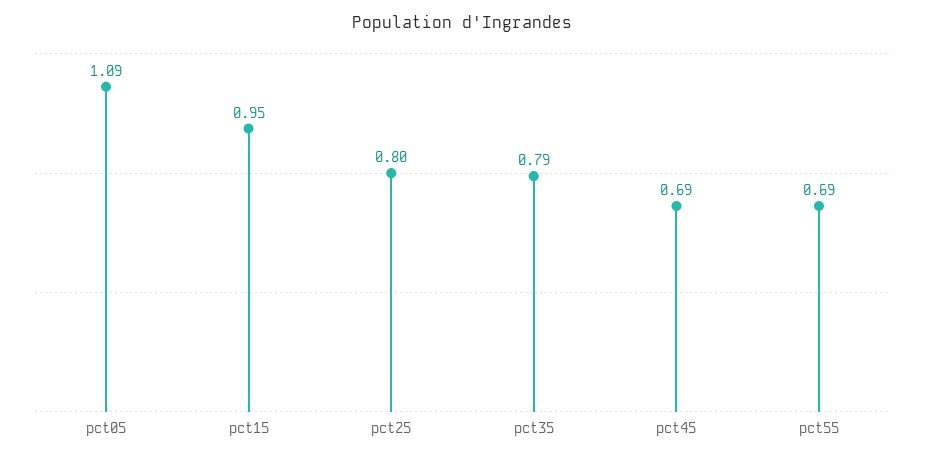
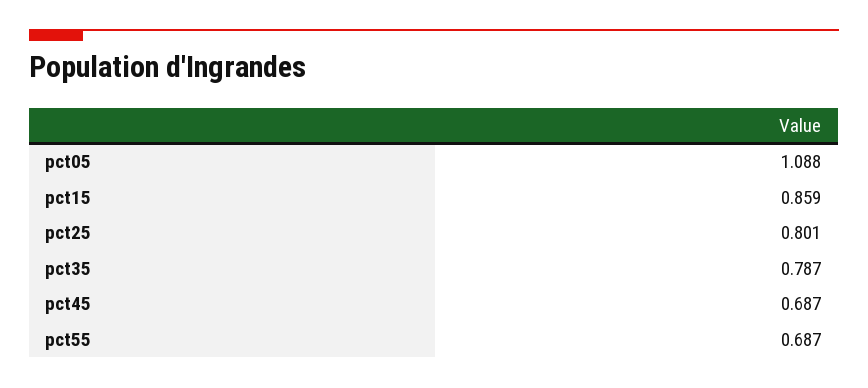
pct15: 0.95 -> 0.859

